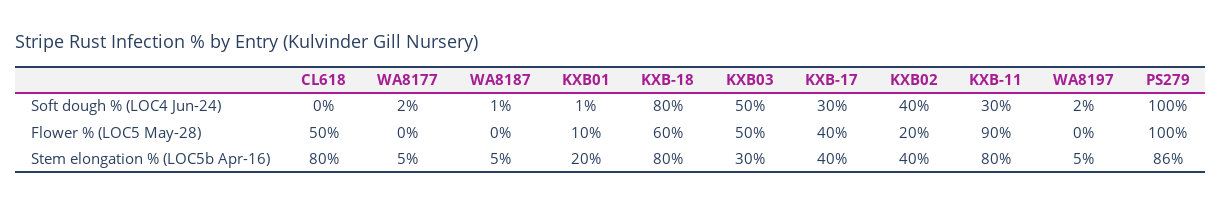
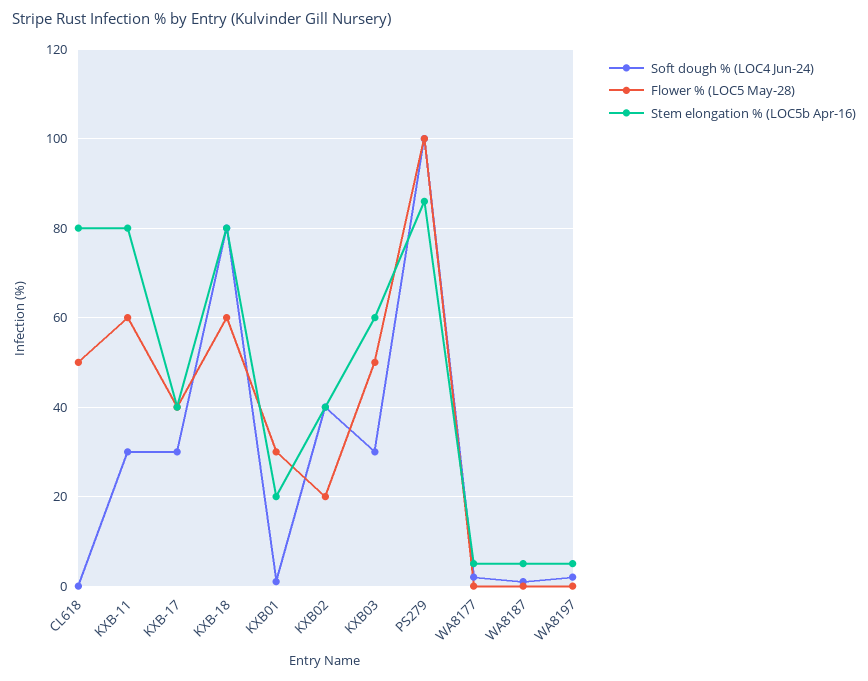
Soft dough % (LOC4 Jun-24), KXB03: 50 -> 30
Flower % (LOC5 May-28), KXB01: 10 -> 30
Flower % (LOC5 May-28), KXB-11: 90 -> 60
Stem elongation % (LOC5b Apr-16), KXB03: 30 -> 60

